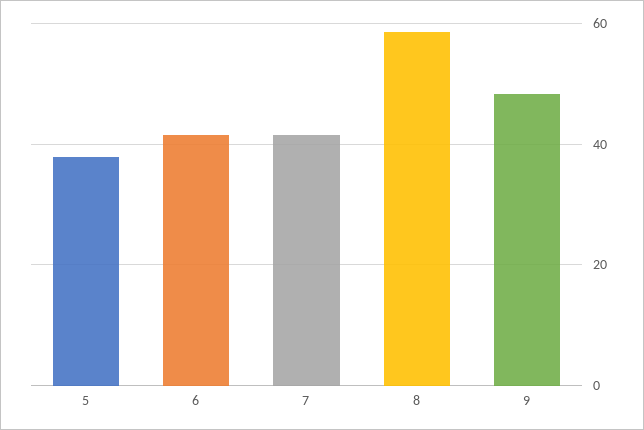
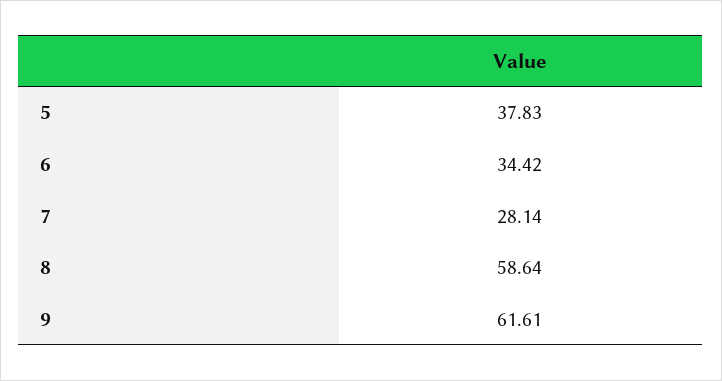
6: 42 -> 34.42
7: 42 -> 28.14
9: 48 -> 61.61

